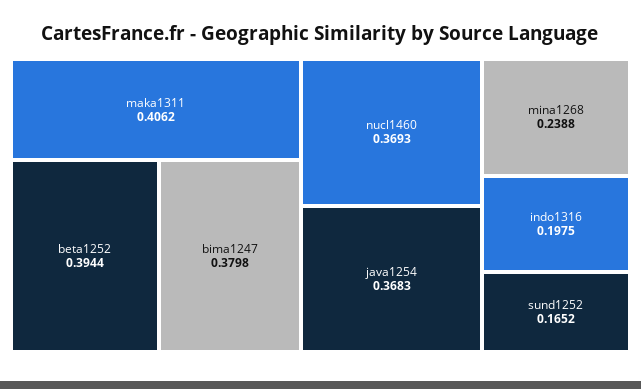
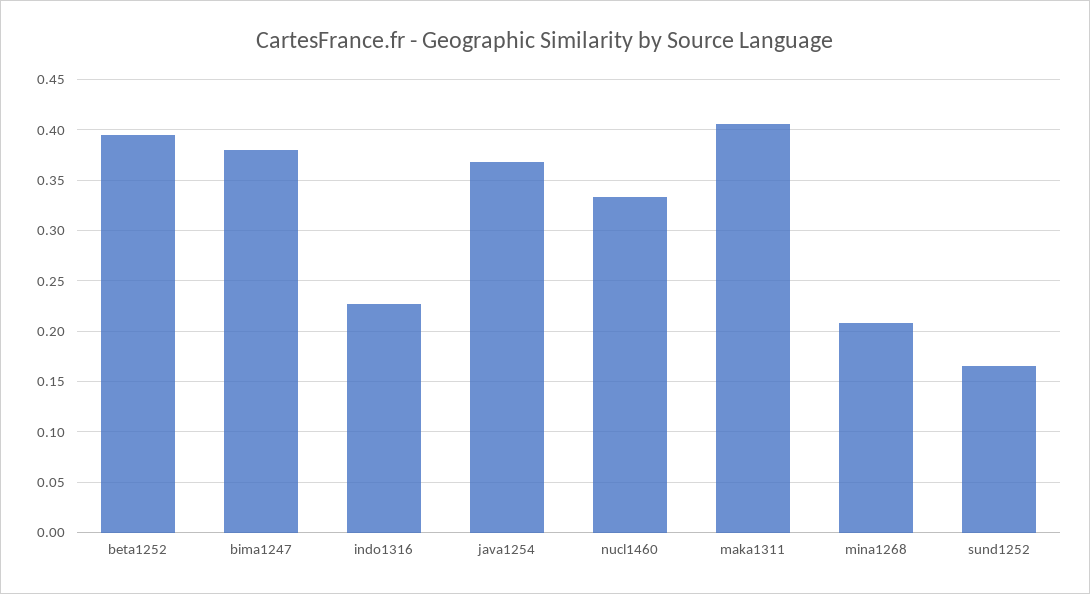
nucl1460: 0.3693 -> 0.33
mina1268: 0.2388 -> 0.21
indo1316: 0.1975 -> 0.23

